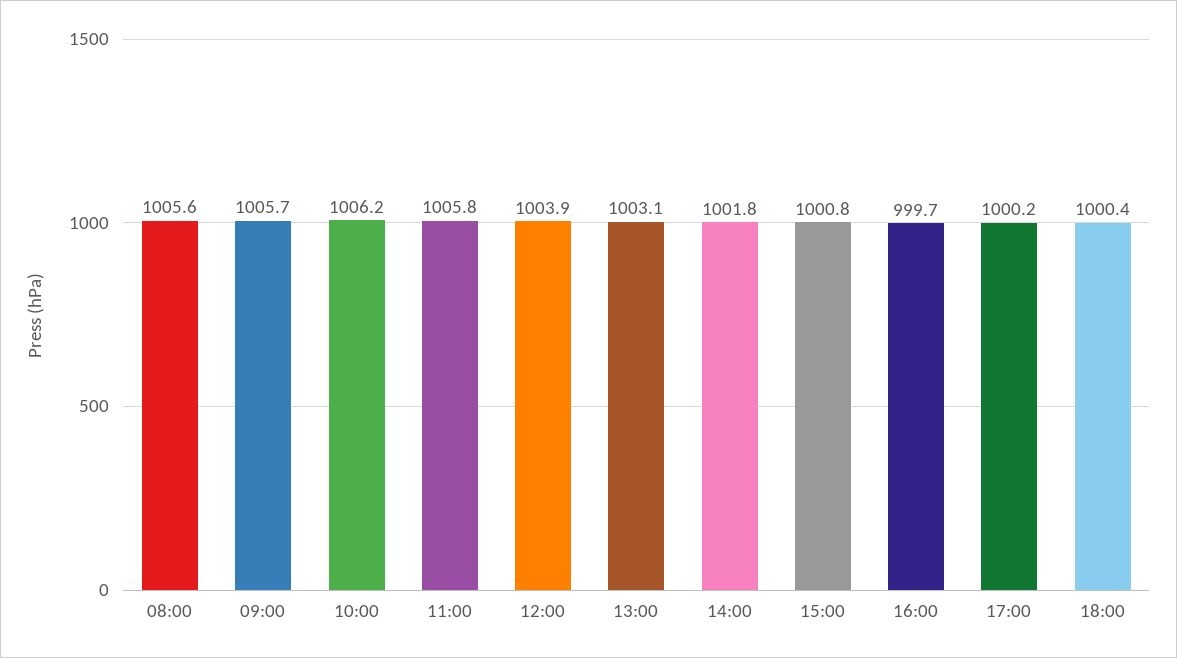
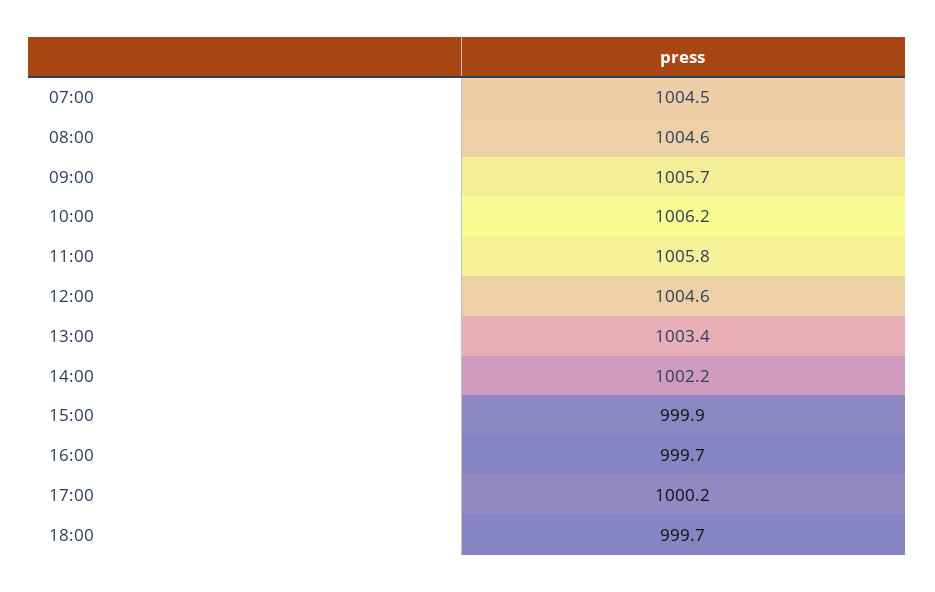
08:00: 1005.6 -> 1004.6
12:00: 1003.9 -> 1004.6
13:00: 1003.1 -> 1003.4
14:00: 1001.8 -> 1002.2
15:00: 1000.8 -> 999.9
18:00: 1000.4 -> 999.7
07:00: none -> 1004.5

